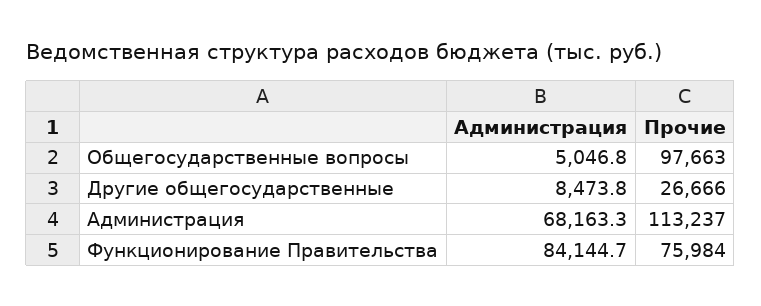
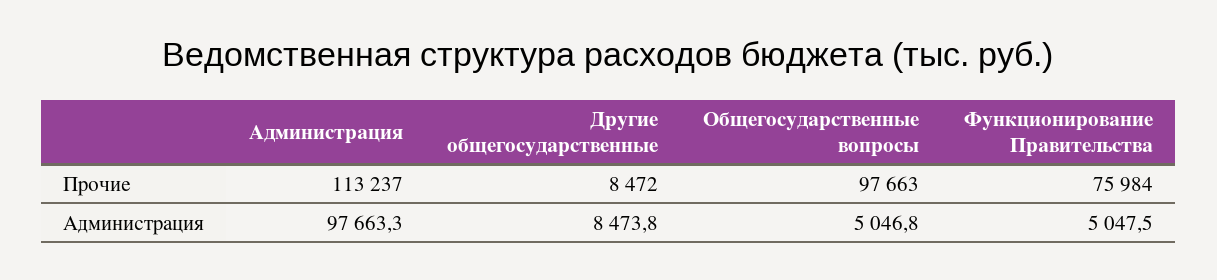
Прочие, Другие общегосударственные: 26666 -> 8472
Администрация, Администрация: 68163.3 -> 97663.3
Администрация, Функционирование Правительства: 84144.7 -> 5047.5

